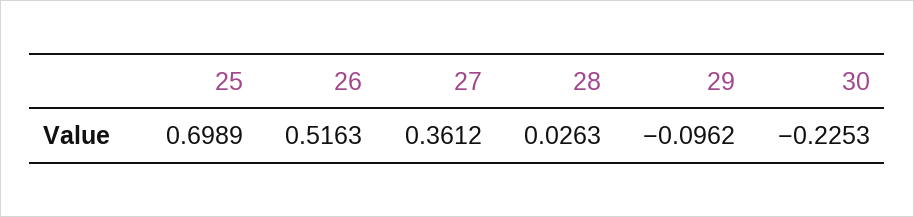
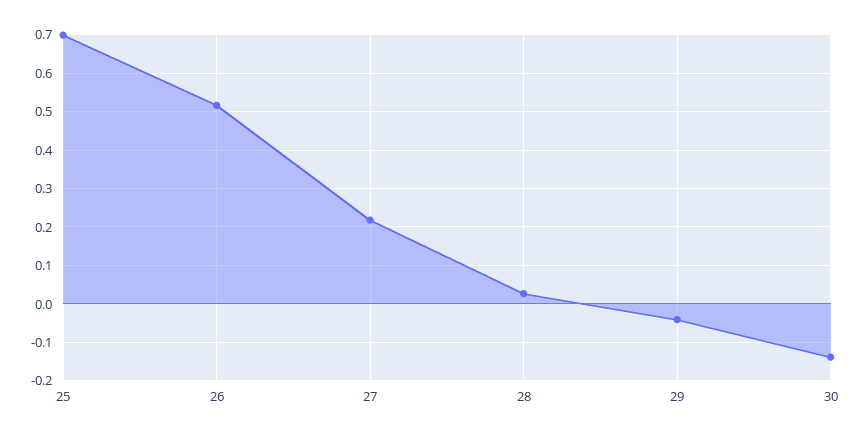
27: 0.3612 -> 0.22
29: -0.0962 -> -0.04
30: -0.2253 -> -0.14

